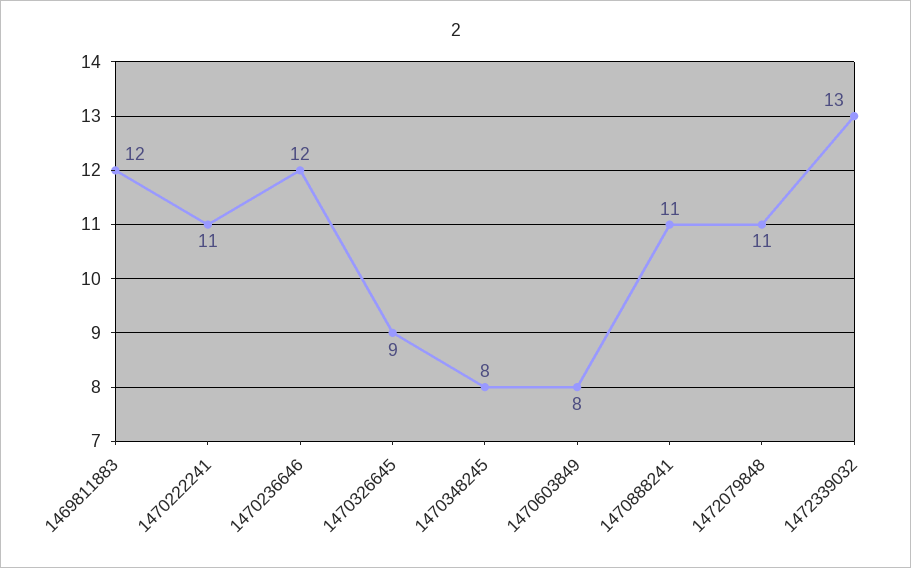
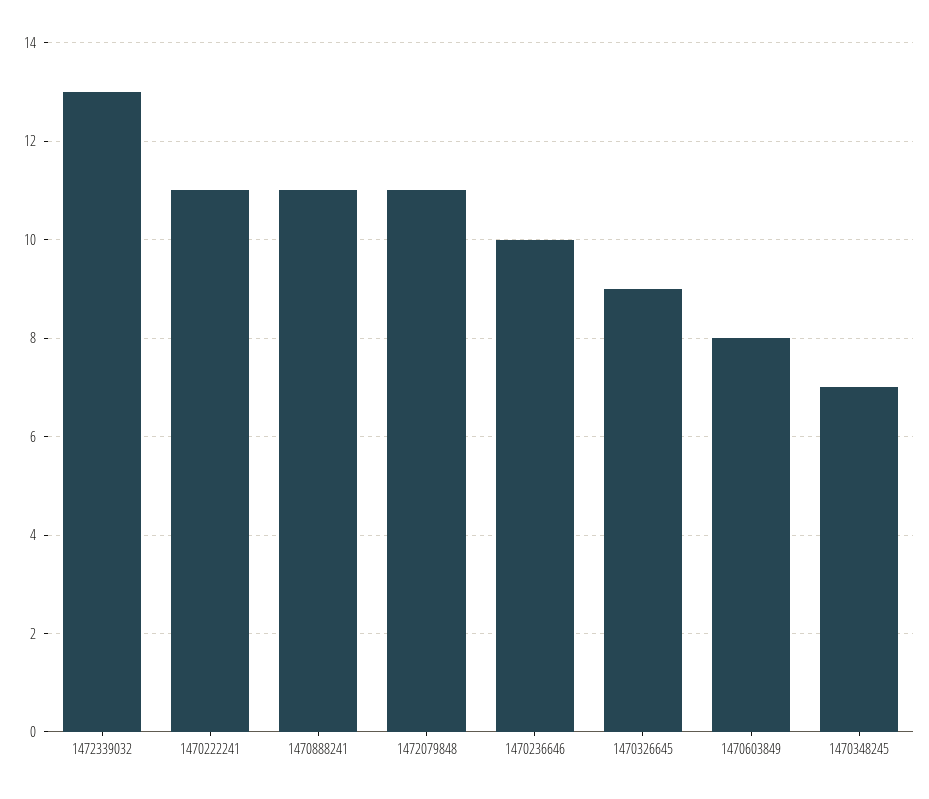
1469811883: 12 -> none
1470236646: 12 -> 10
1470348245: 8 -> 7

